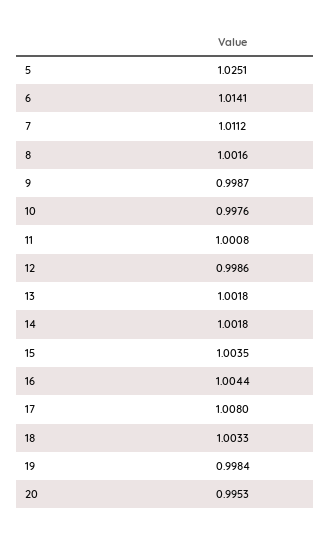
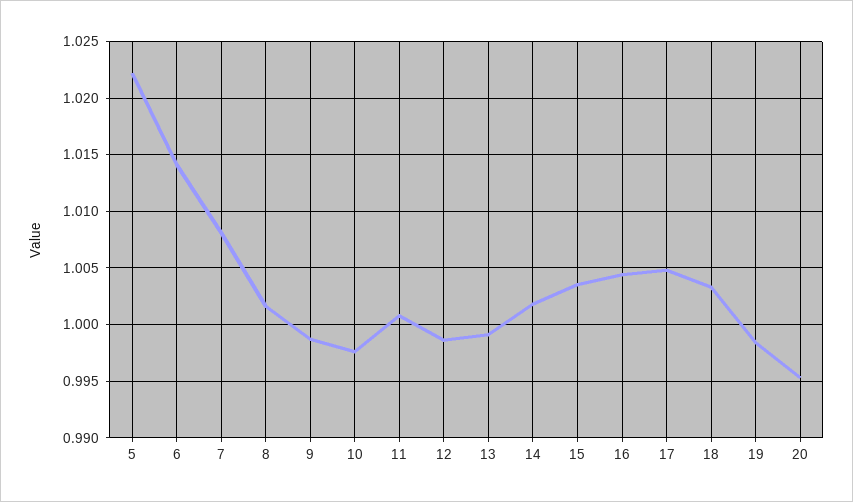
5: 1.0251 -> 1.022
7: 1.0112 -> 1.008
13: 1.0018 -> 0.999
17: 1.008 -> 1.005

